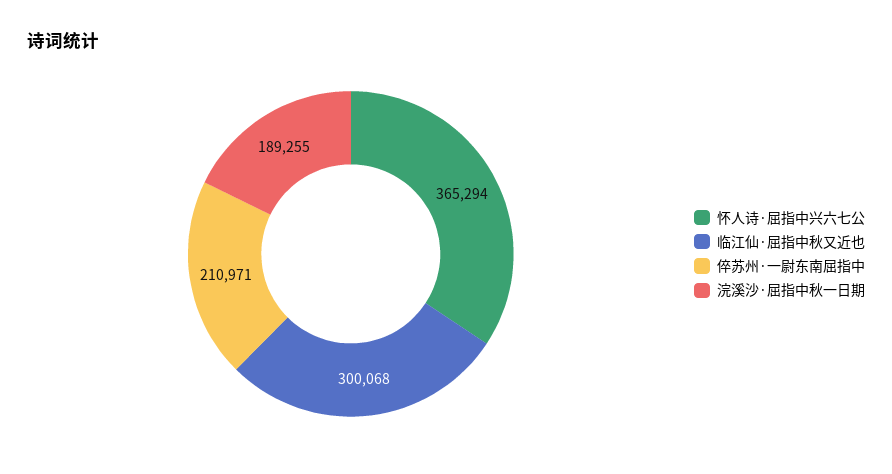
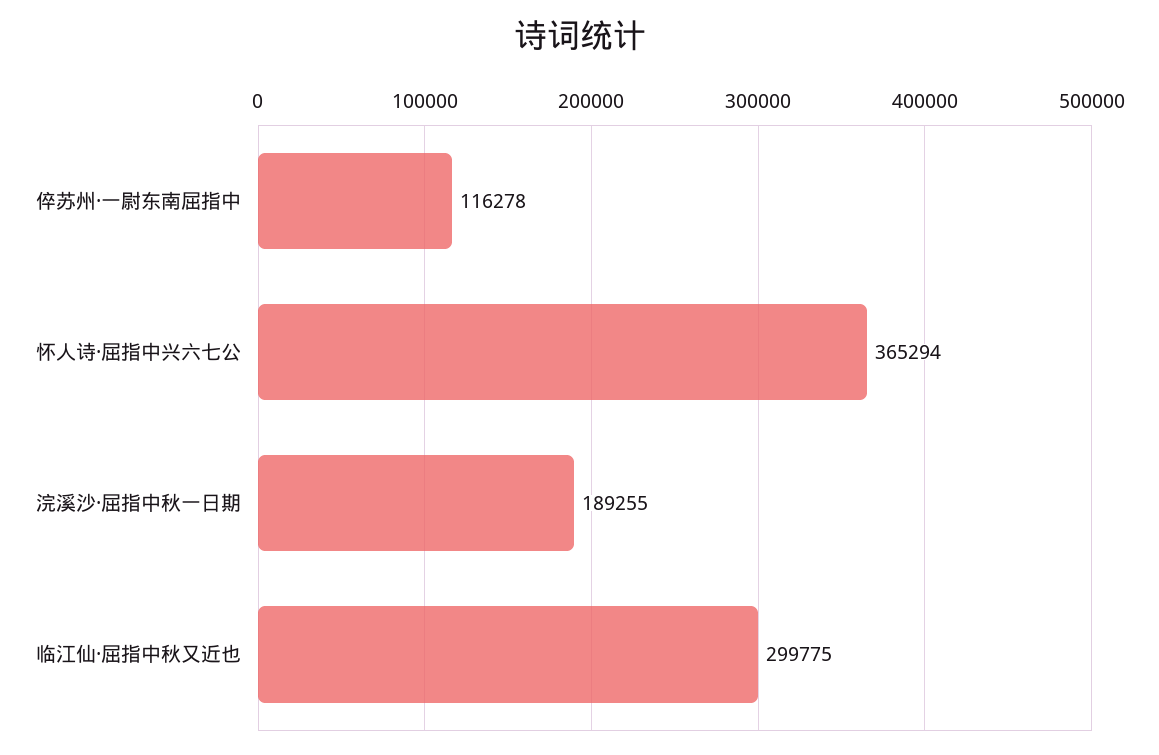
临江仙·屈指中秋又近也: 300068 -> 299775
倅苏州·一尉东南屈指中: 210971 -> 116278

